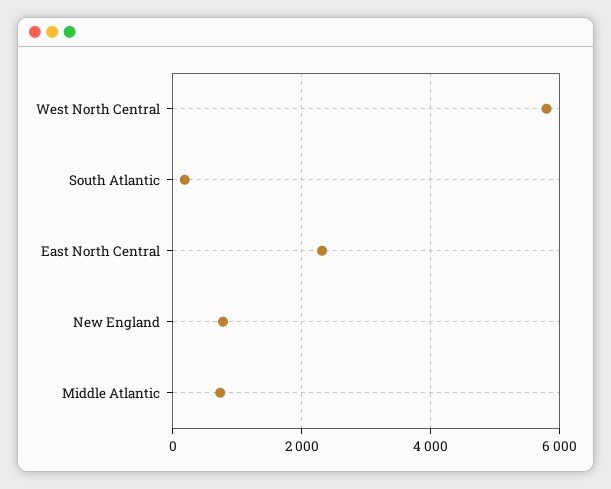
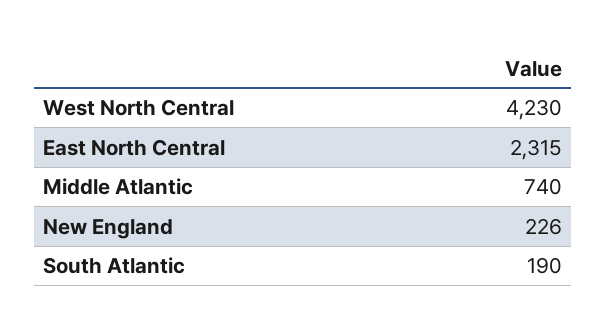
West North Central: 5800 -> 4230
New England: 800 -> 226

